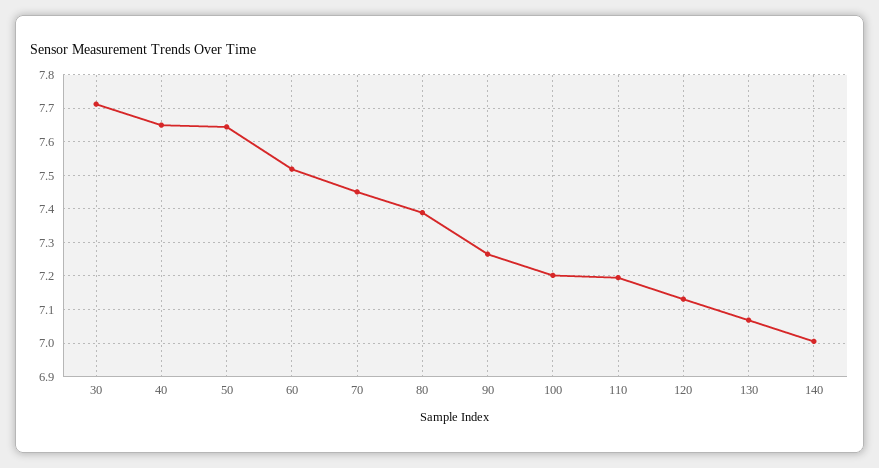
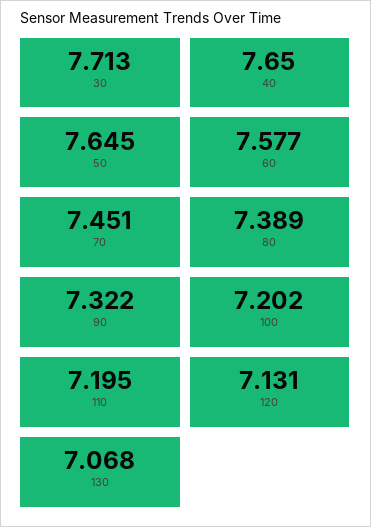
60: 7.52 -> 7.577
90: 7.26 -> 7.322
140: 7 -> none

